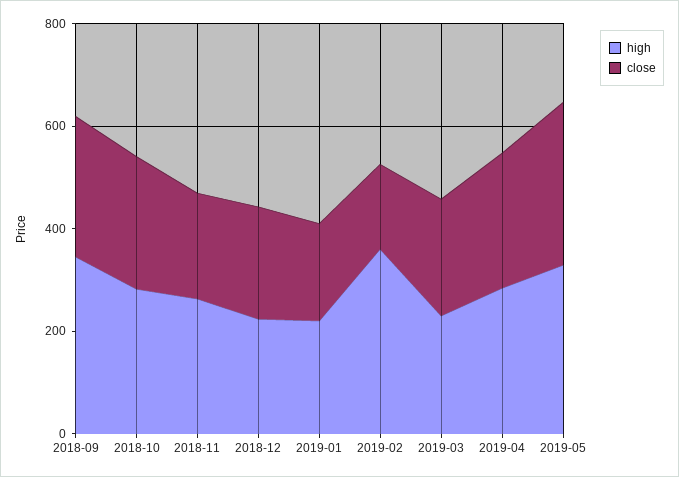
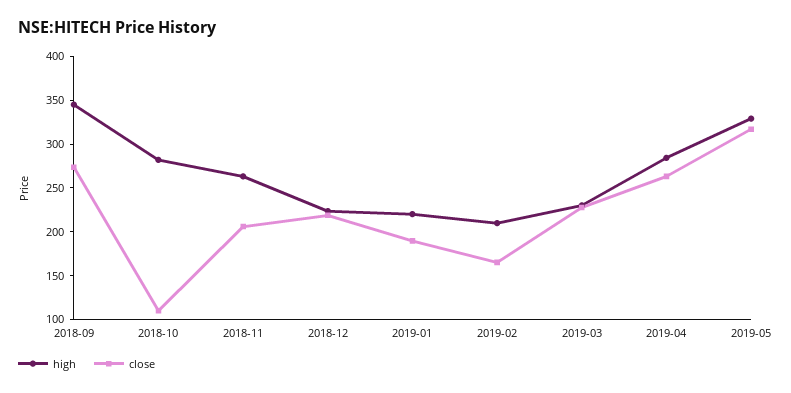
close, 2018-10: 250 -> 110
high, 2019-02: 350 -> 210

